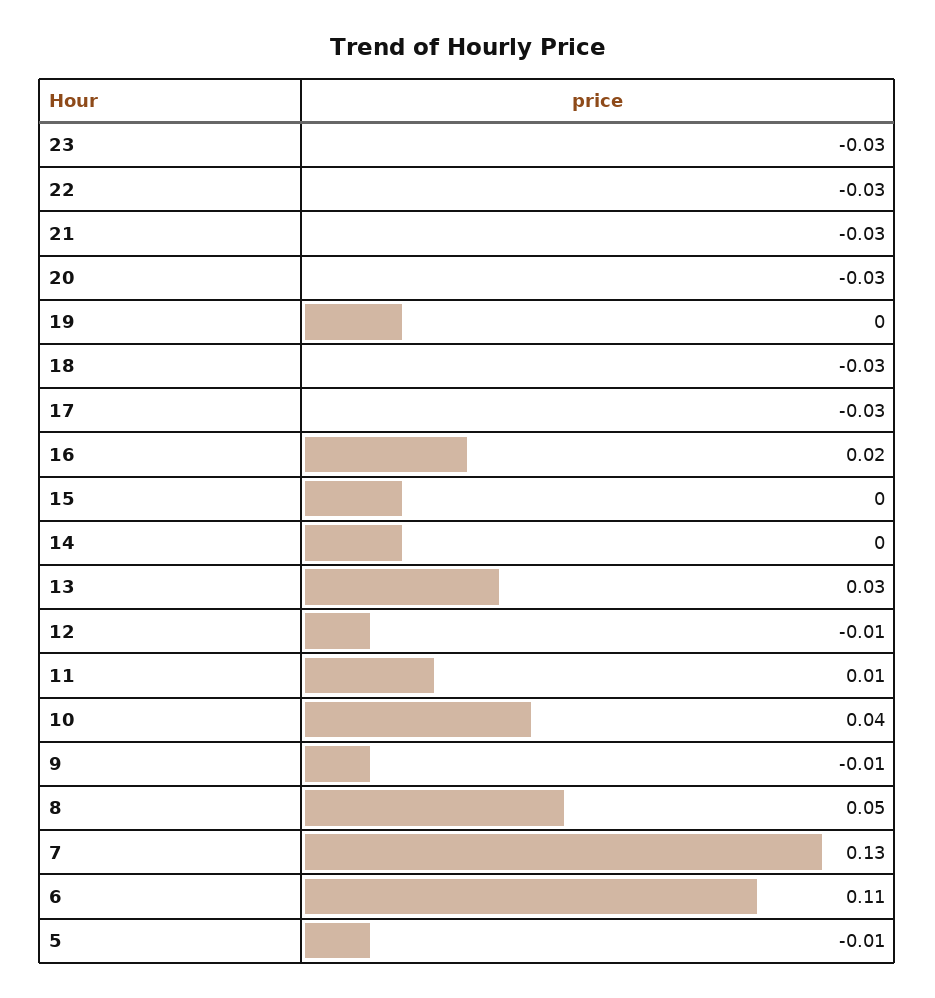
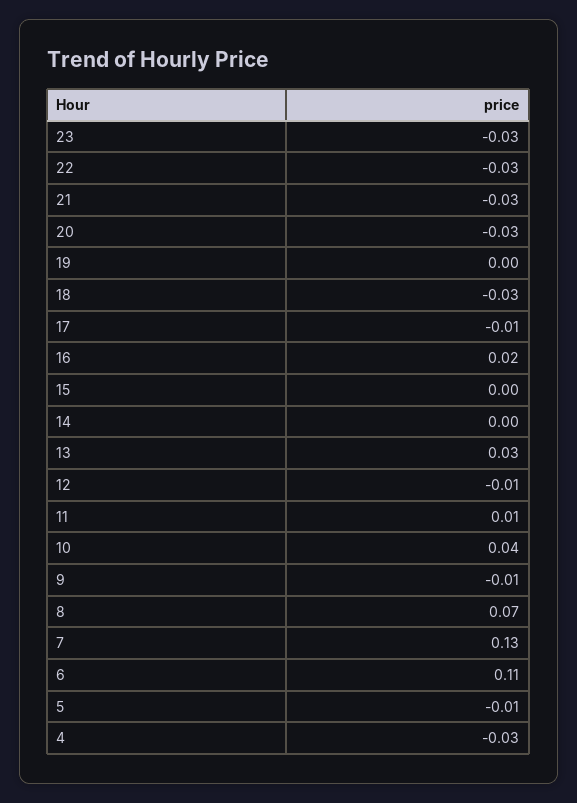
17: -0.03 -> -0.01
8: 0.05 -> 0.07
4: none -> -0.03

